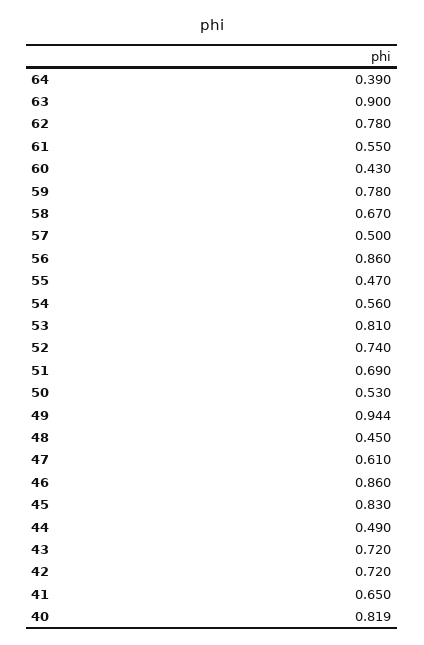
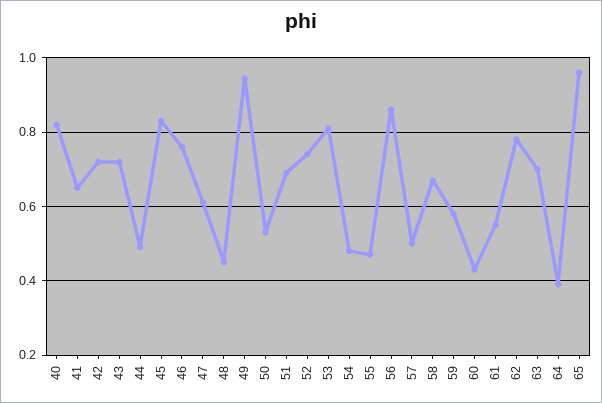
63: 0.9 -> 0.7
59: 0.78 -> 0.58
54: 0.56 -> 0.48
46: 0.86 -> 0.76
65: none -> 0.96

